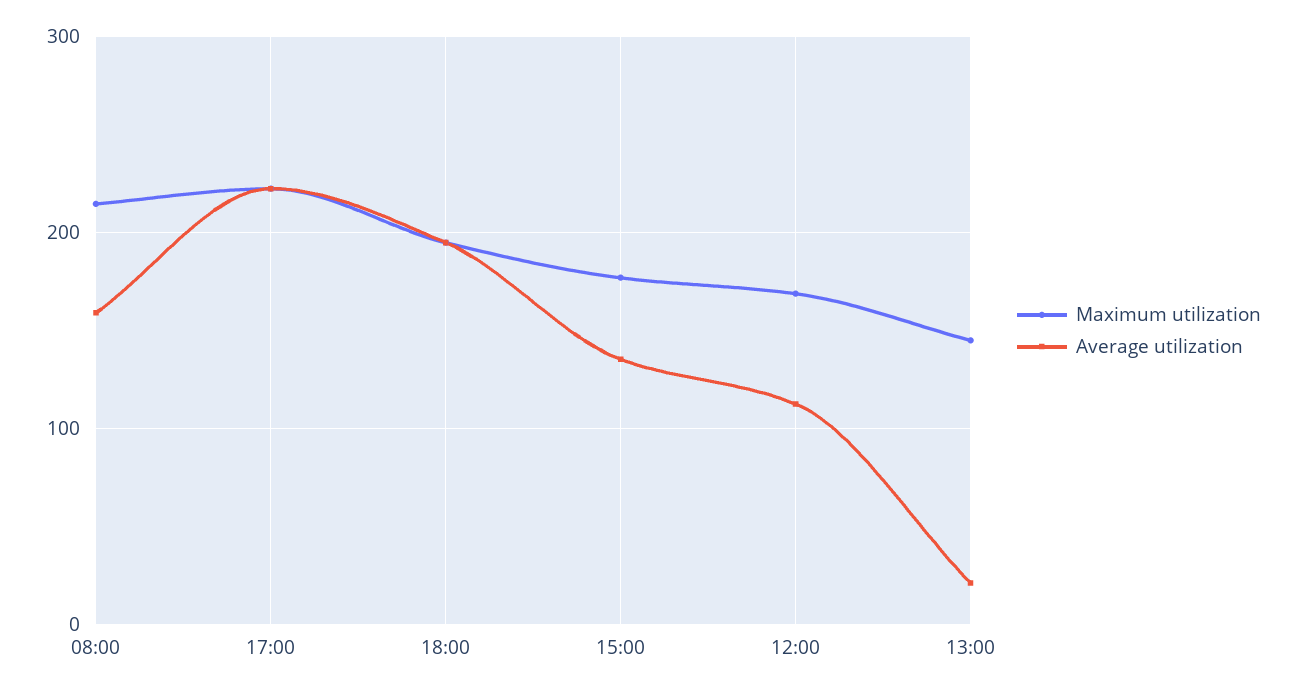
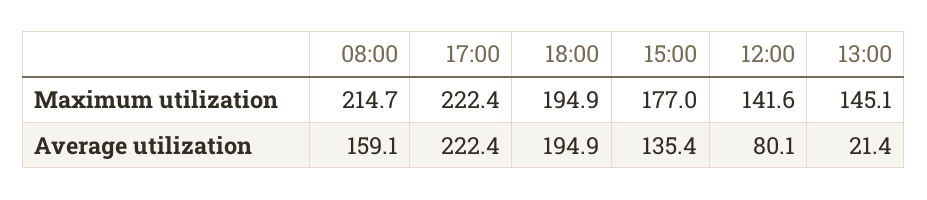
Maximum utilization, 12:00: 170 -> 141.6
Average utilization, 12:00: 110 -> 80.1

